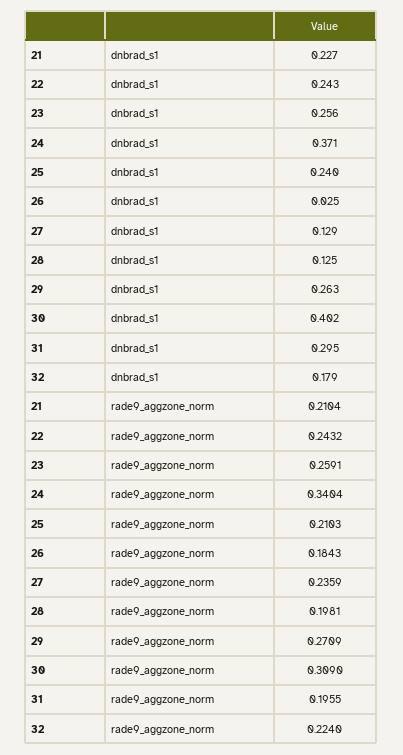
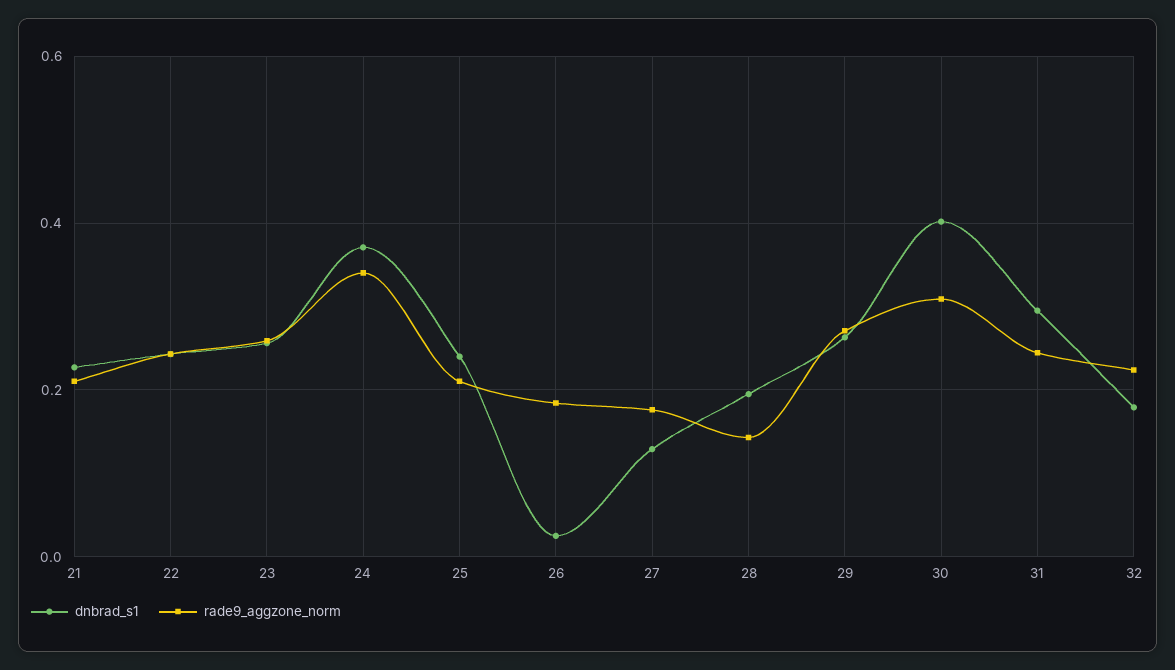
dnbrad_s1, 28: 0.125 -> 0.2
rade9_aggzone_norm, 27: 0.2359 -> 0.18
rade9_aggzone_norm, 28: 0.1981 -> 0.14
rade9_aggzone_norm, 31: 0.1955 -> 0.24

